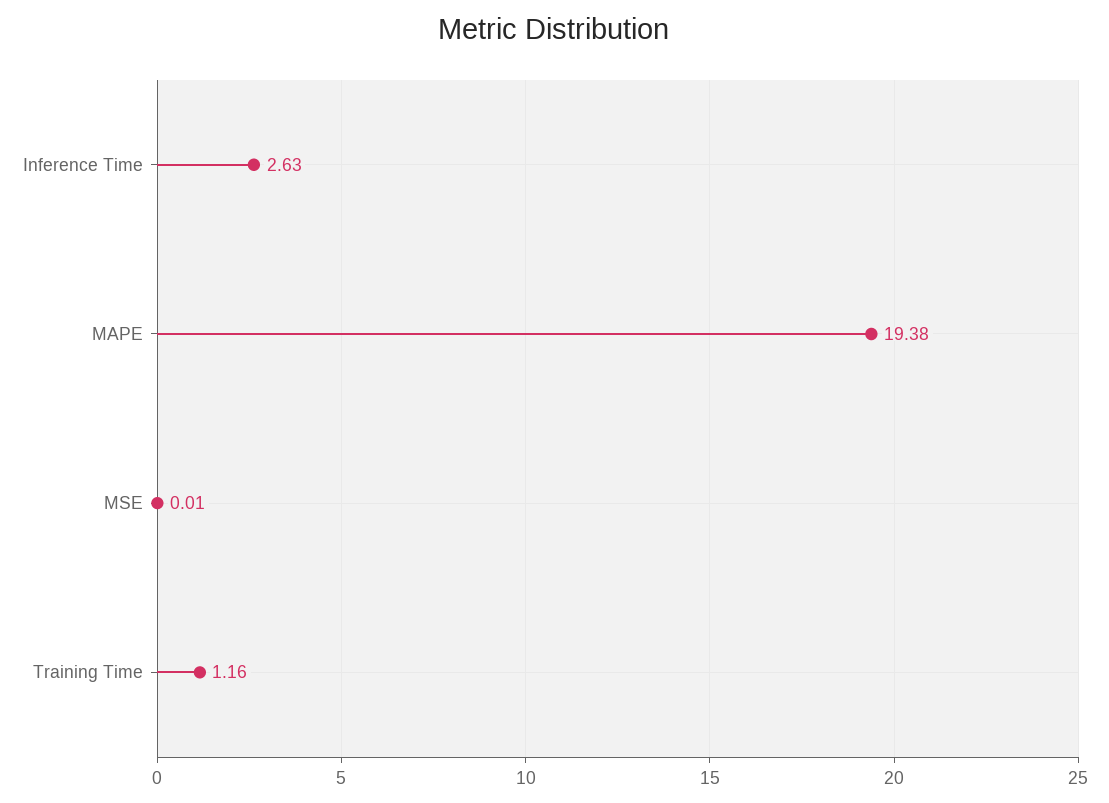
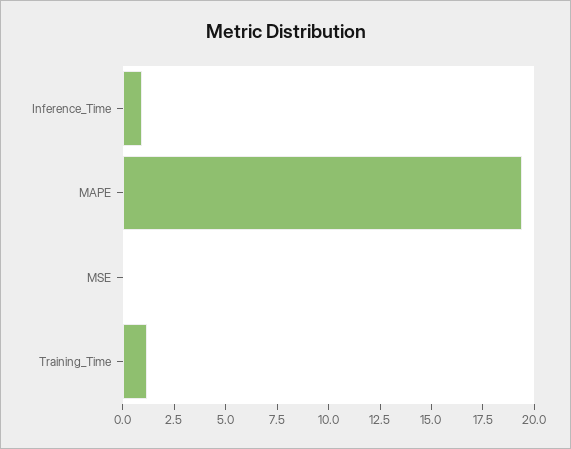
Inference Time: 2.63 -> 1

